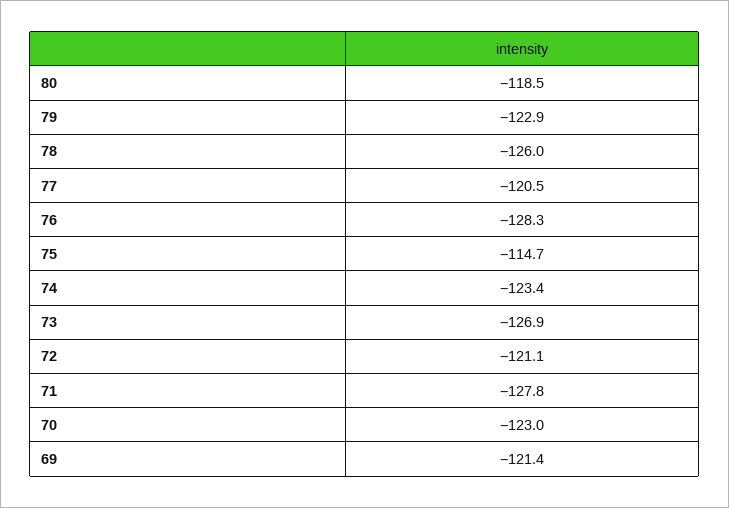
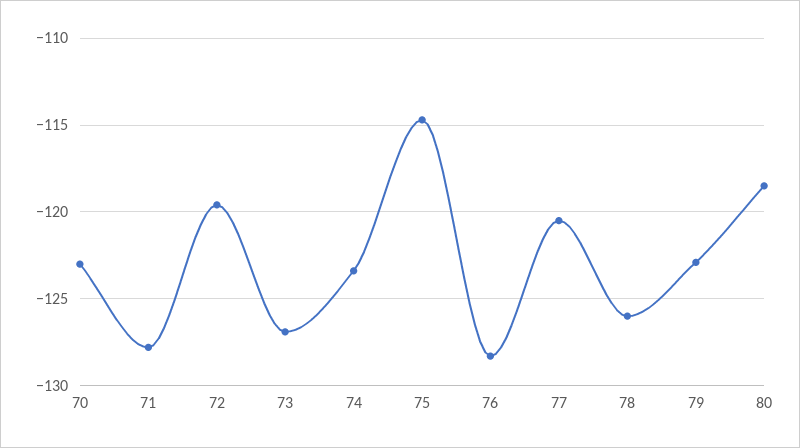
72: -121.1 -> -119.5
69: -121.4 -> none

